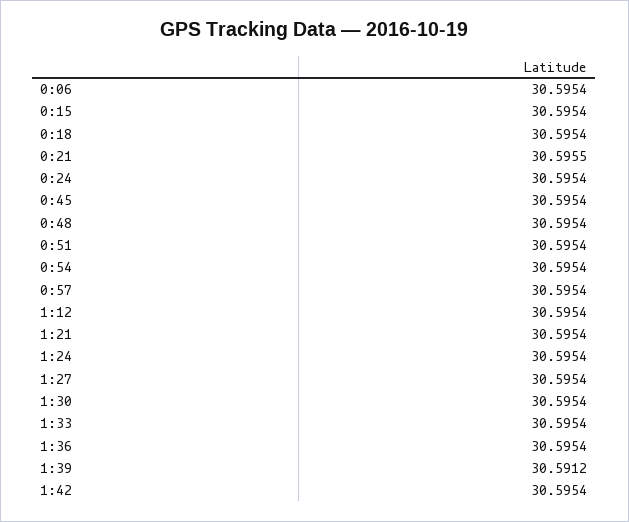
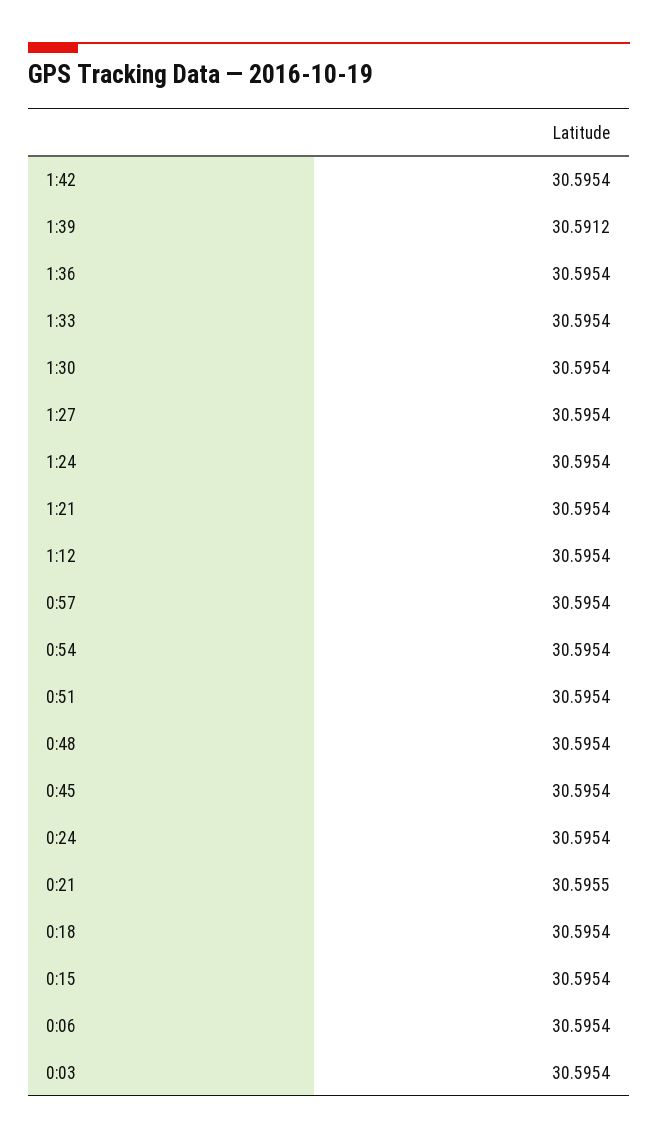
0:03: none -> 30.5954

